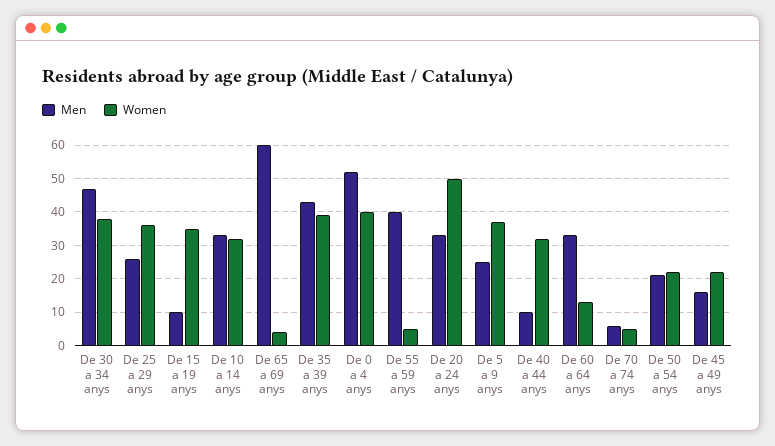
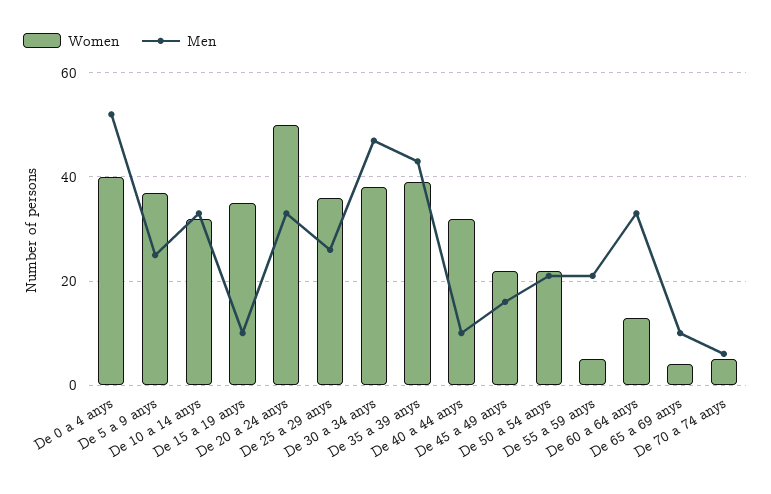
Men, De 65 a 69 anys: 60 -> 10
Men, De 55 a 59 anys: 40 -> 20

